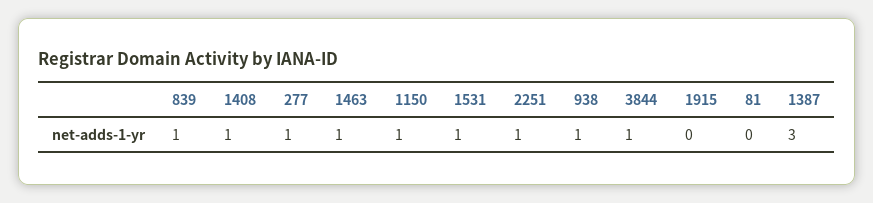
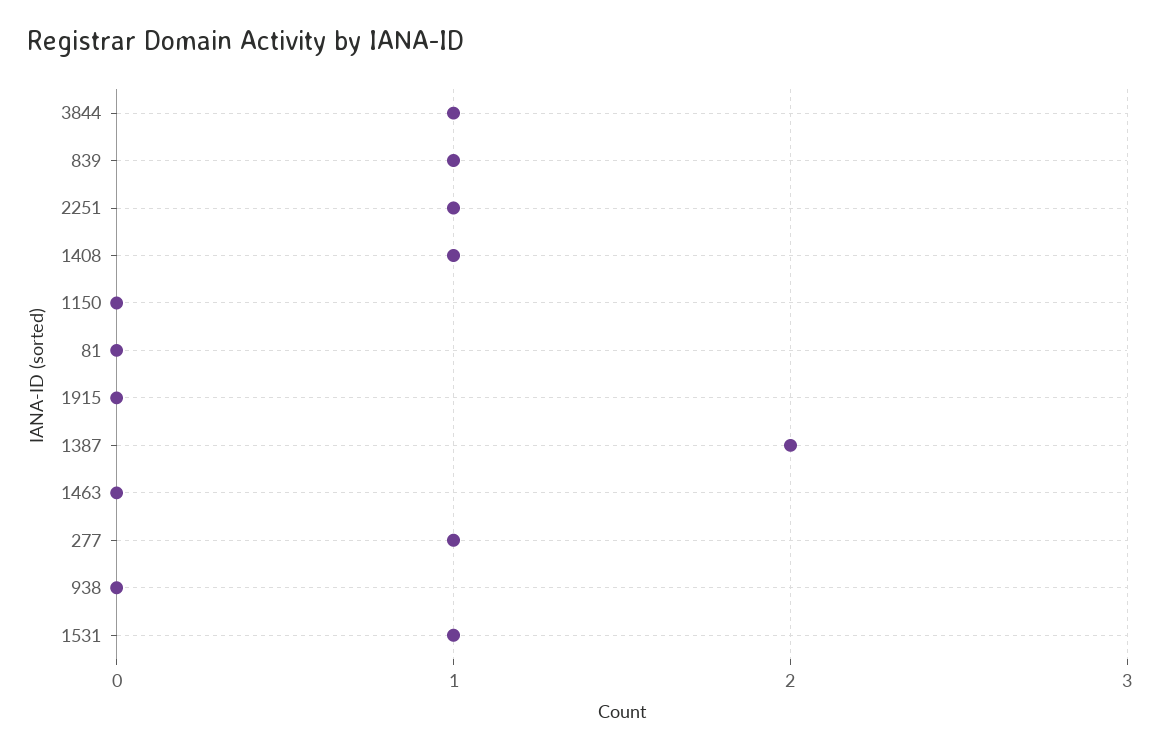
1463: 1 -> 0
1150: 1 -> 0
938: 1 -> 0
1387: 3 -> 2

